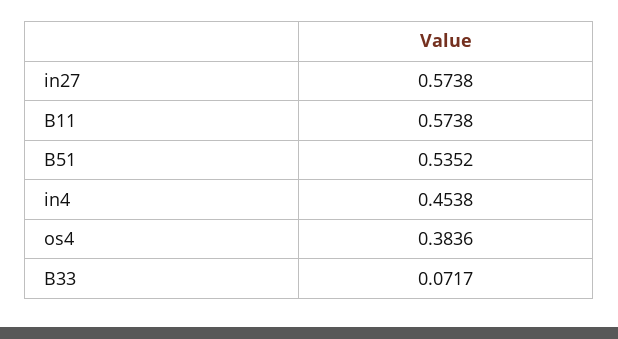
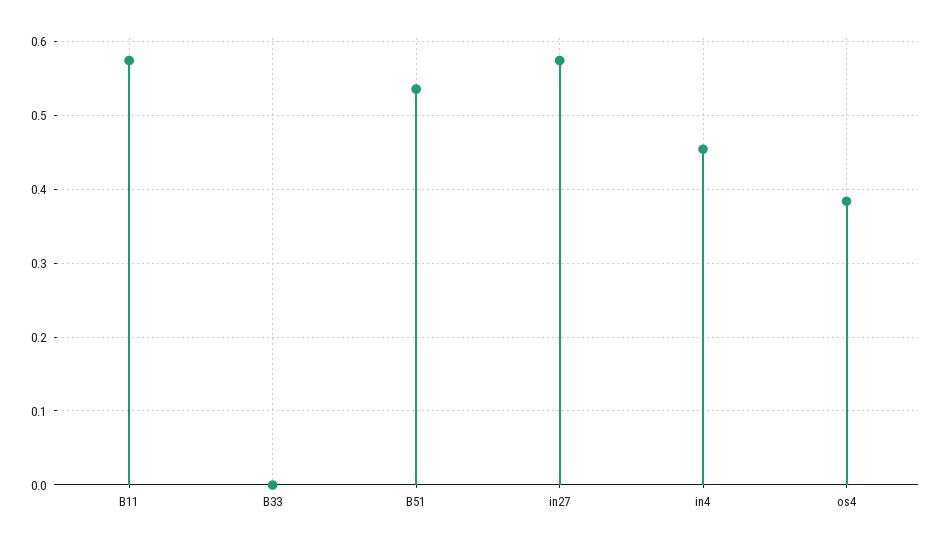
B33: 0.0717 -> 0

